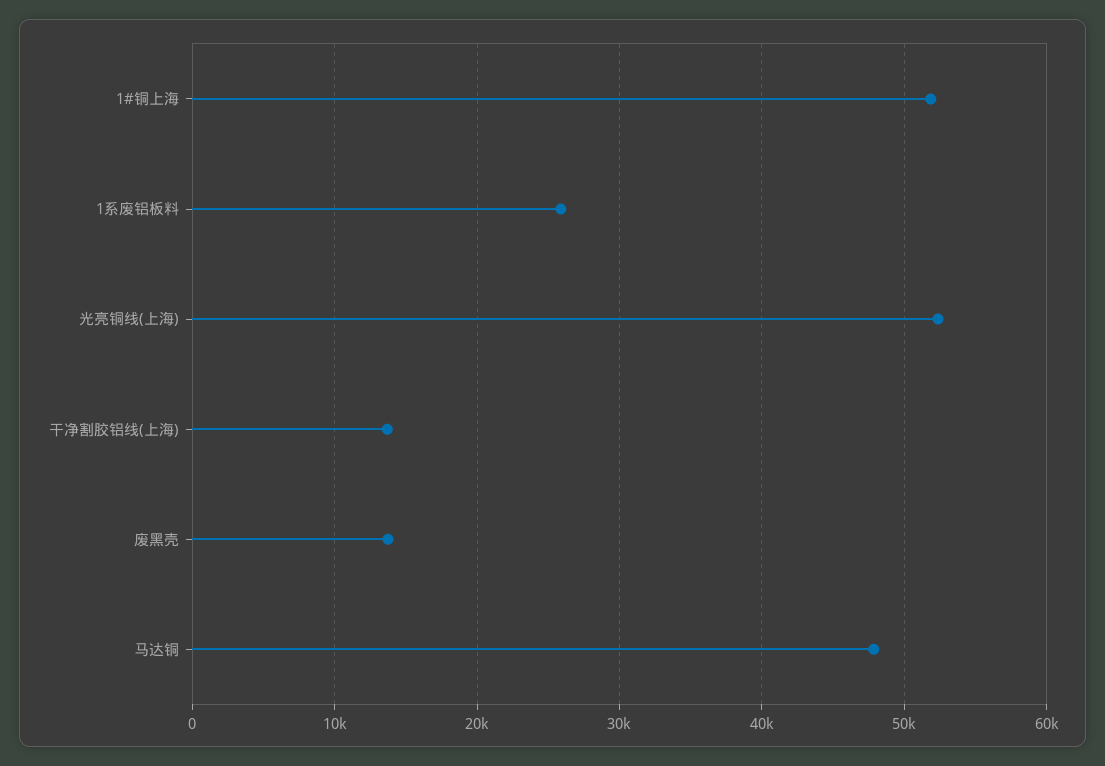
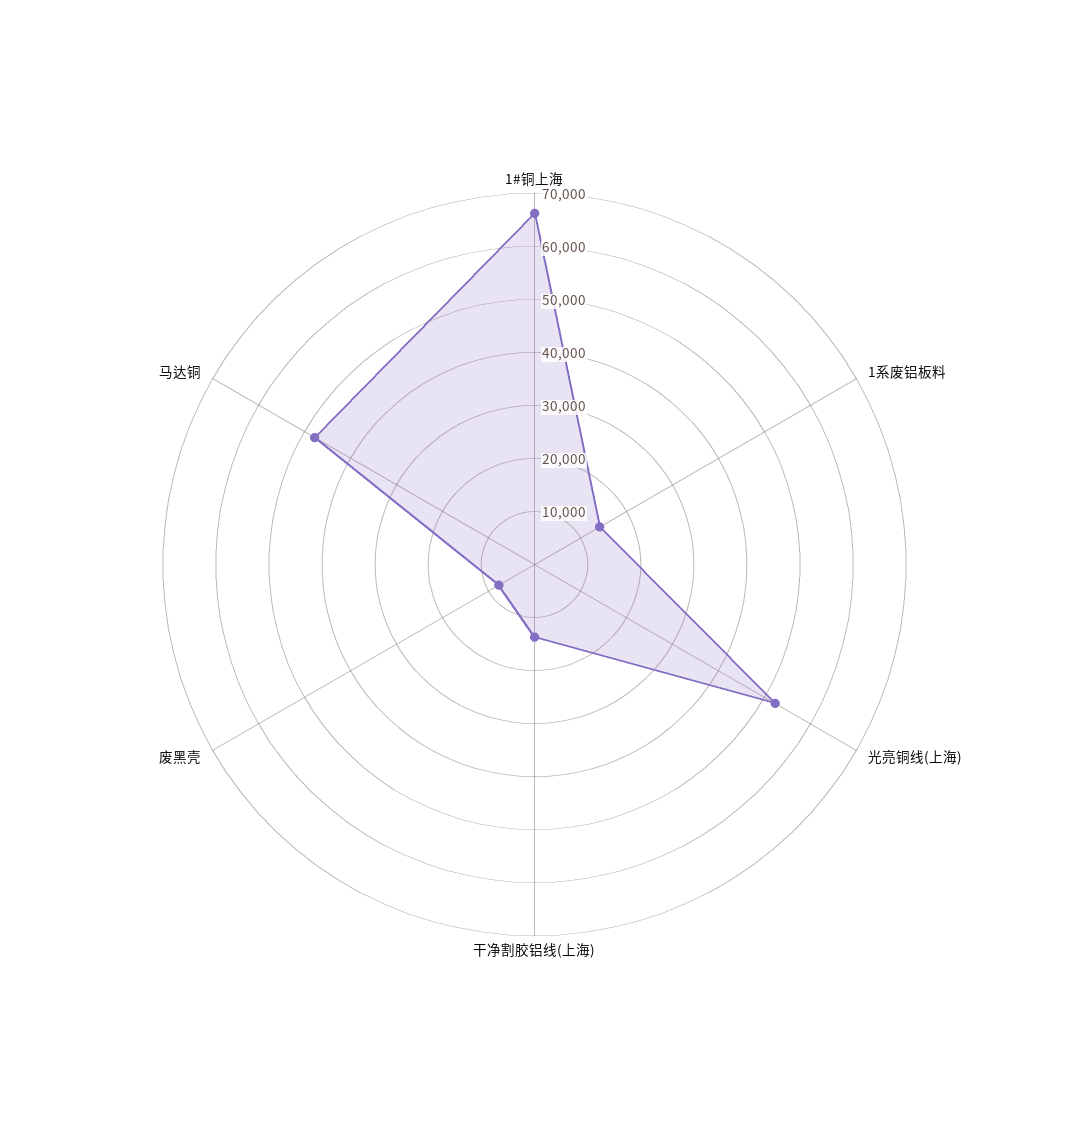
1#铜上海: 52000 -> 66000
1系废铝板料: 26000 -> 14000
废黑壳: 14000 -> 8000

